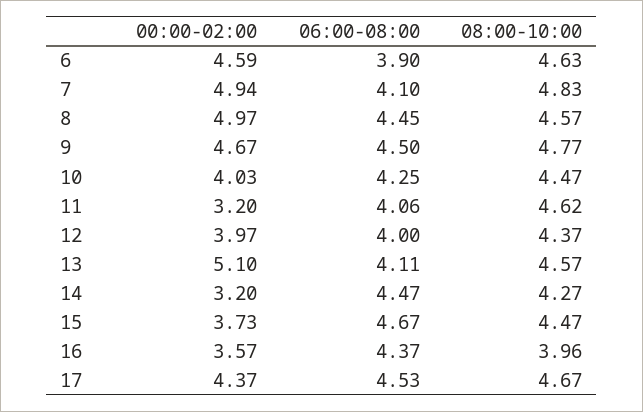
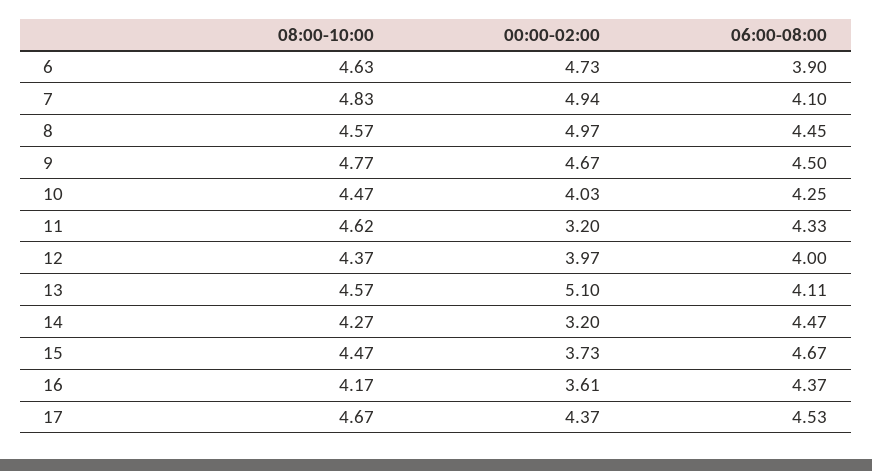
00:00-02:00, 6: 4.59 -> 4.73
06:00-08:00, 11: 4.06 -> 4.33
00:00-02:00, 16: 3.57 -> 3.61
08:00-10:00, 16: 3.96 -> 4.17

